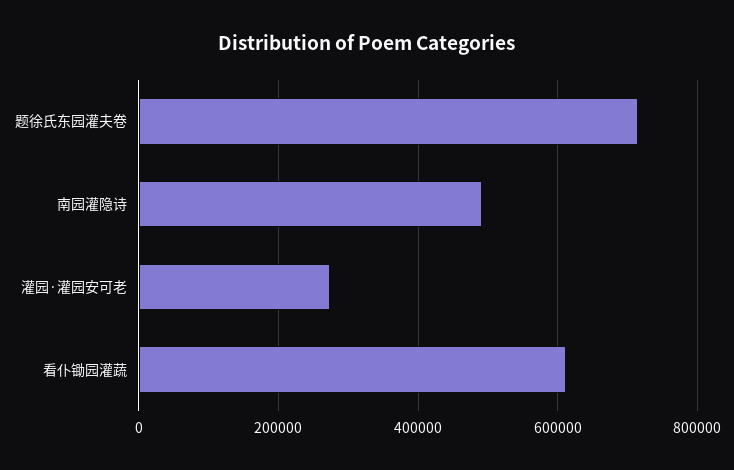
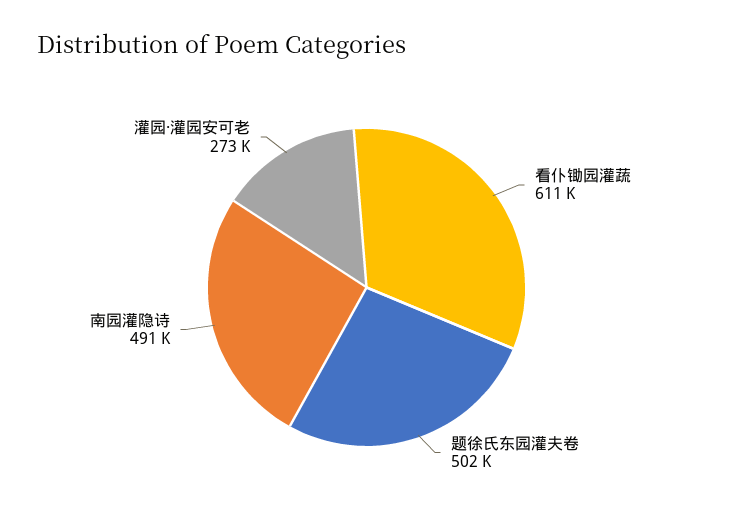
题徐氏东园灌夫卷: 720000 -> 502000

